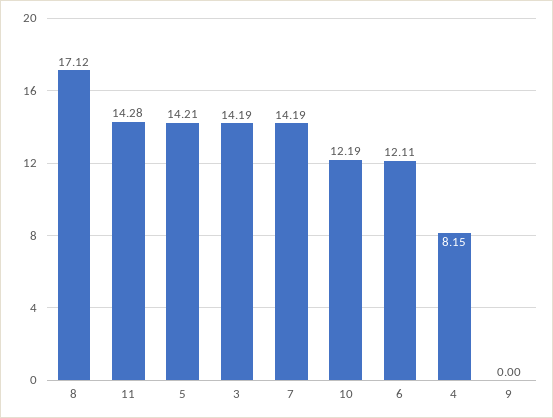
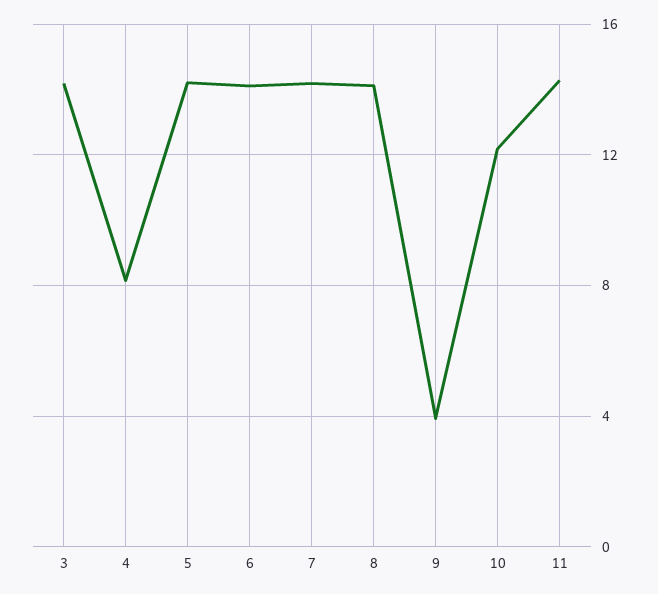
8: 17.12 -> 14
6: 12.11 -> 14
9: 0 -> 4

